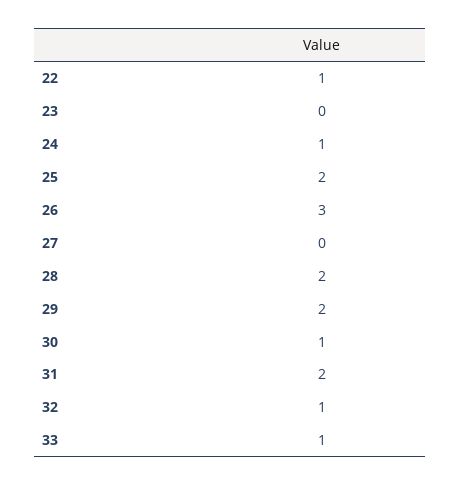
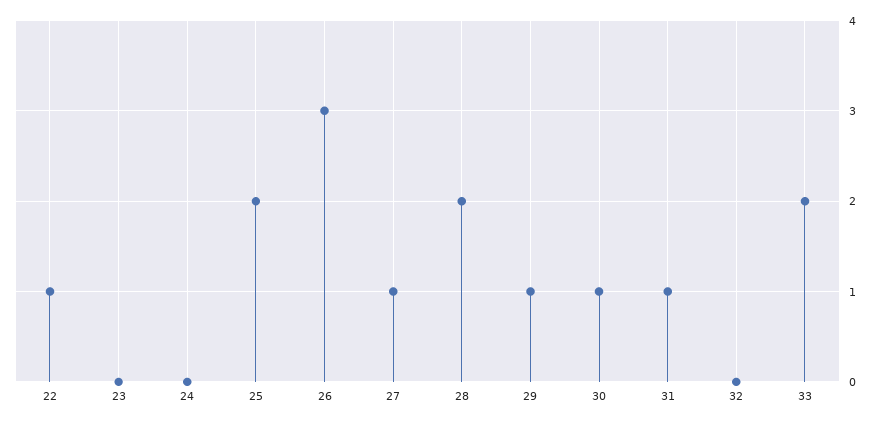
24: 1 -> 0
27: 0 -> 1
29: 2 -> 1
31: 2 -> 1
32: 1 -> 0
33: 1 -> 2

